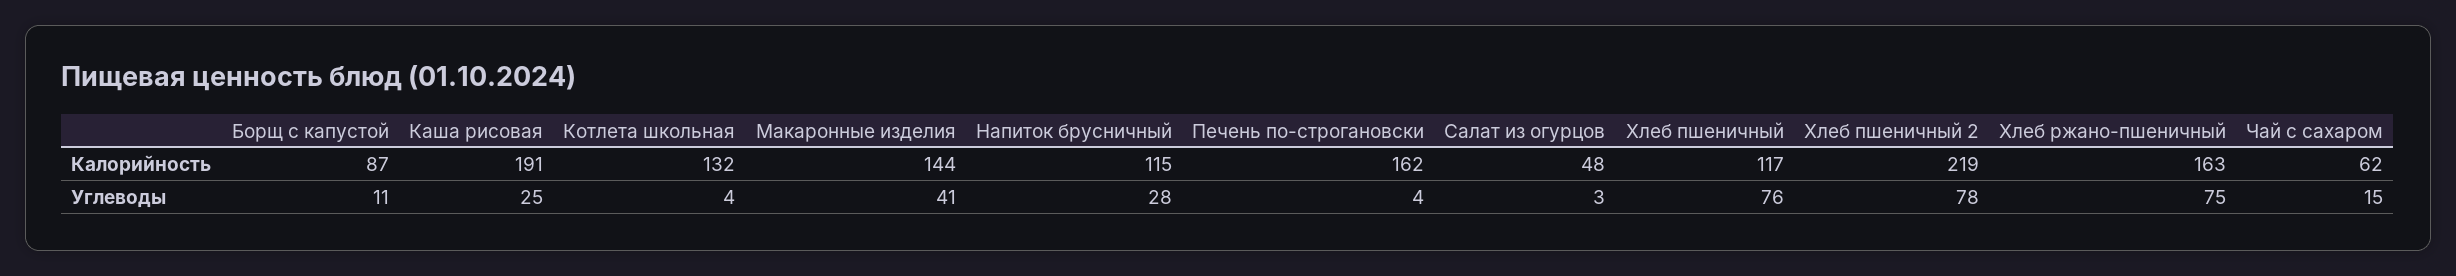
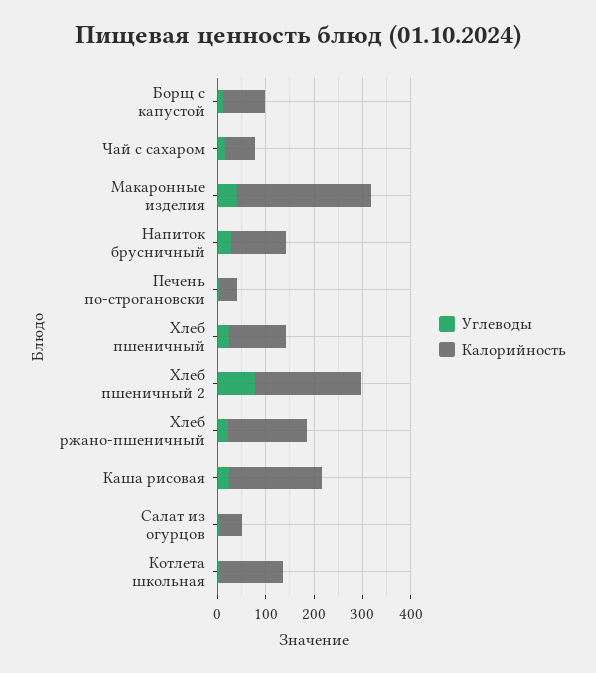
Калорийность, Макаронные изделия: 144 -> 280
Калорийность, Печень по-строгановски: 162 -> 40
Углеводы, Хлеб пшеничный: 76 -> 20
Углеводы, Хлеб ржано-пшеничный: 75 -> 20

